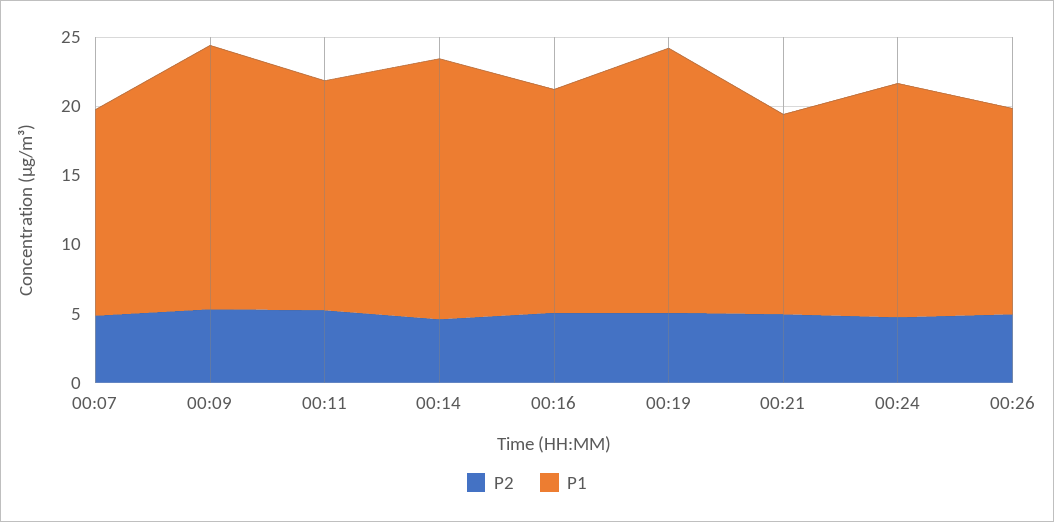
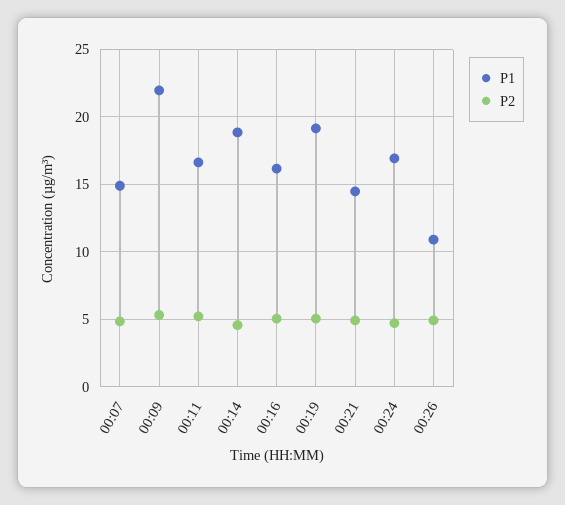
P1, 00:09: 19 -> 22
P1, 00:26: 15 -> 11

